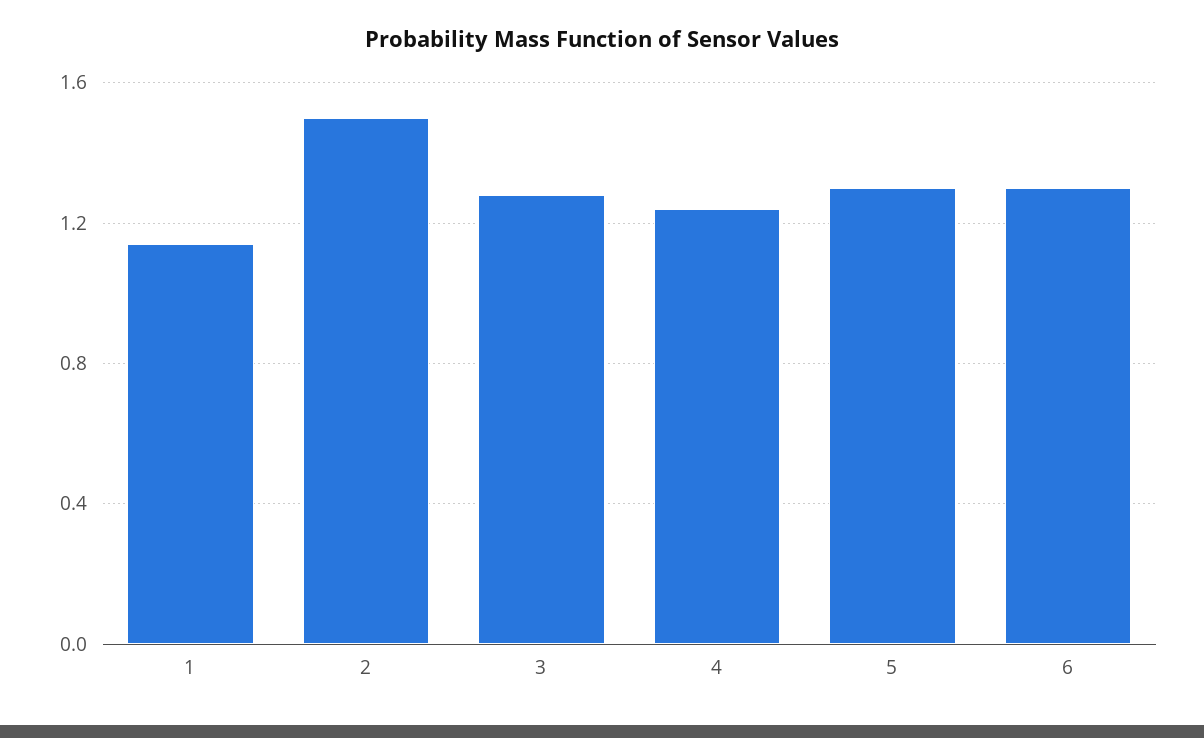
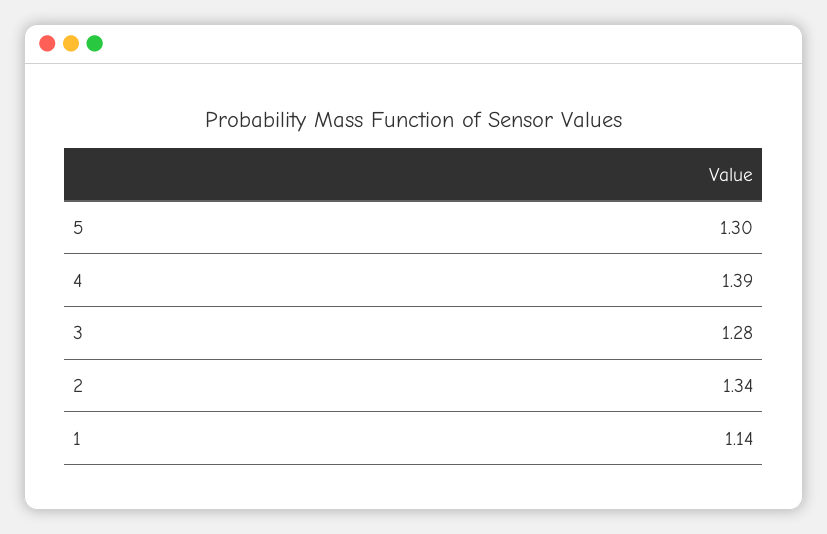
2: 1.5 -> 1.34
4: 1.25 -> 1.39
6: 1.3 -> none

